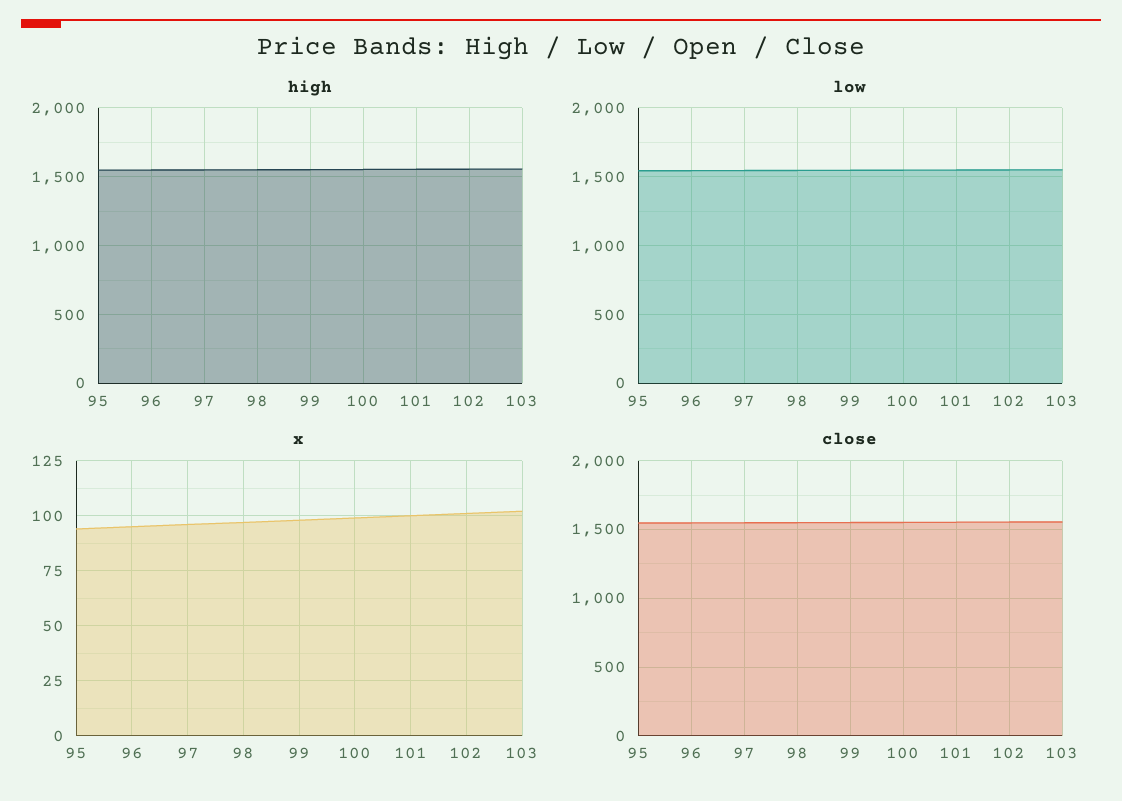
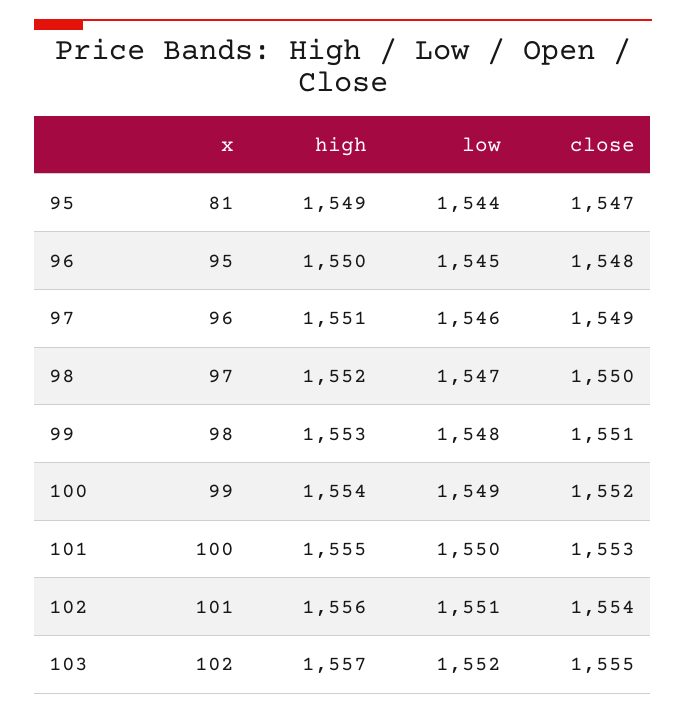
x, 95: 95 -> 81

